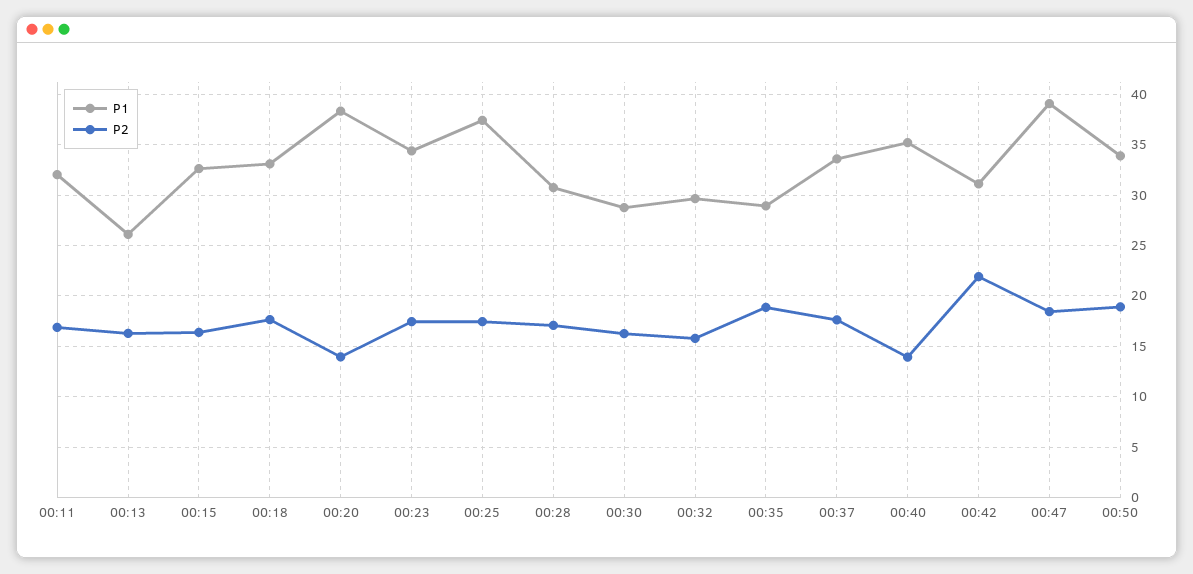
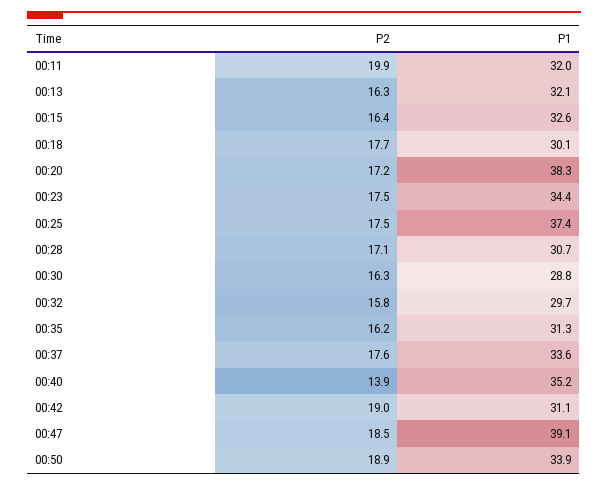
P2, 00:11: 17 -> 19.9
P1, 00:13: 26 -> 32.1
P1, 00:18: 33 -> 30.1
P2, 00:20: 14 -> 17.2
P1, 00:35: 29 -> 31.3
P2, 00:35: 19 -> 16.2
P2, 00:42: 22 -> 19

